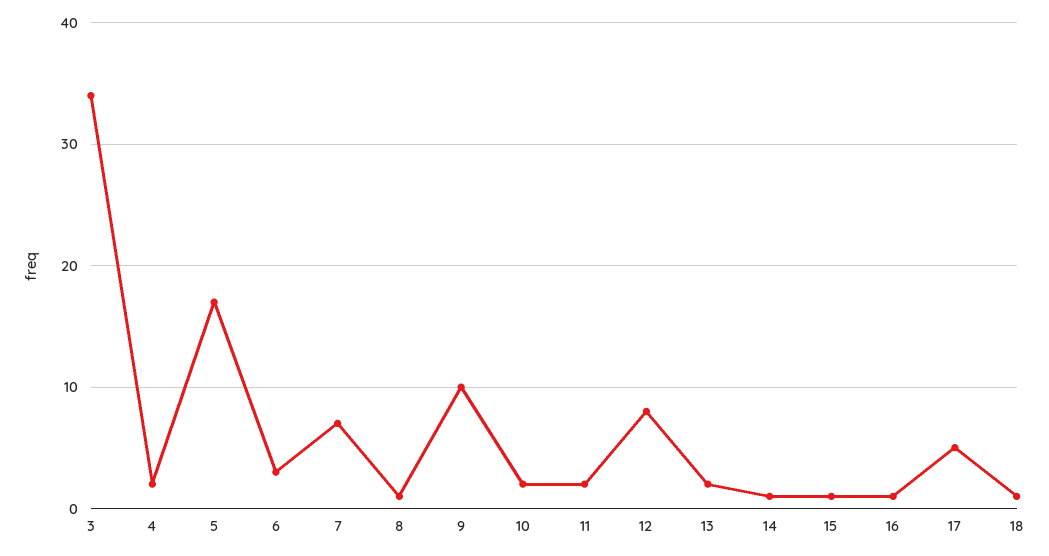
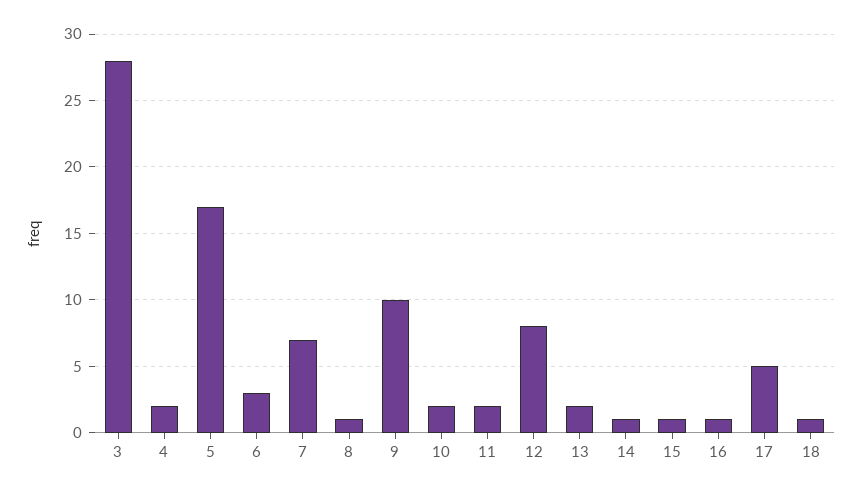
3: 34 -> 28

